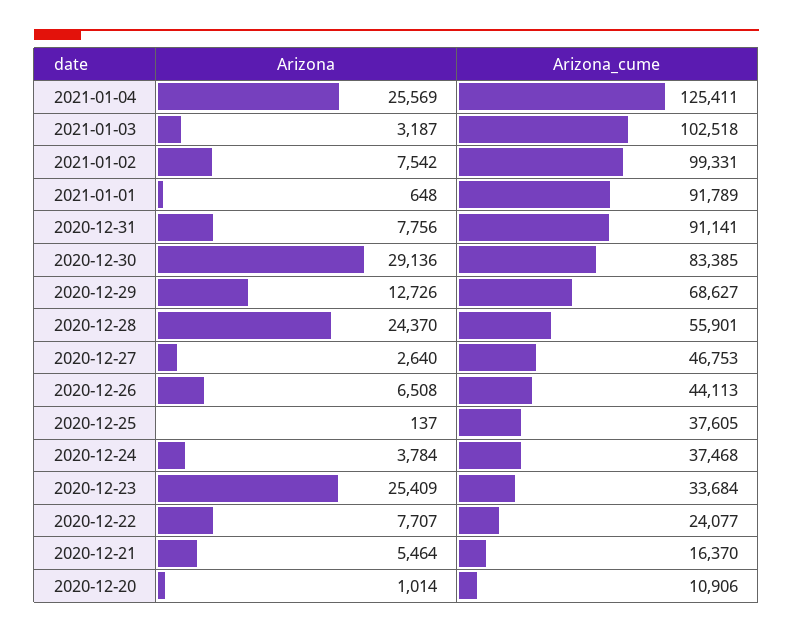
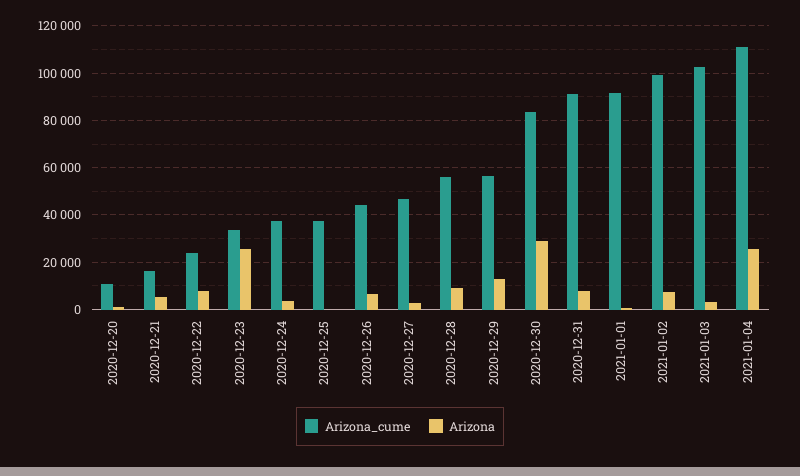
Arizona_cume, 2021-01-04: 125411 -> 110000
Arizona_cume, 2020-12-29: 68627 -> 55000
Arizona, 2020-12-28: 24370 -> 10000

